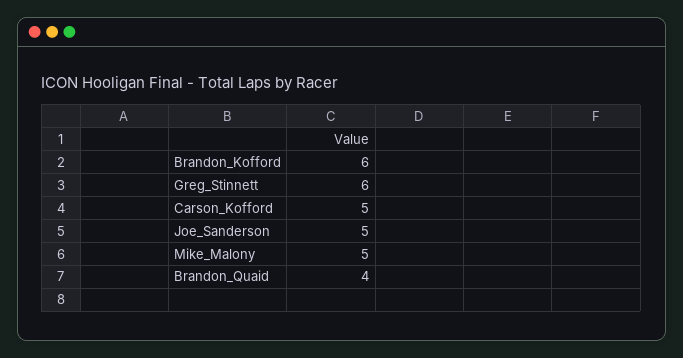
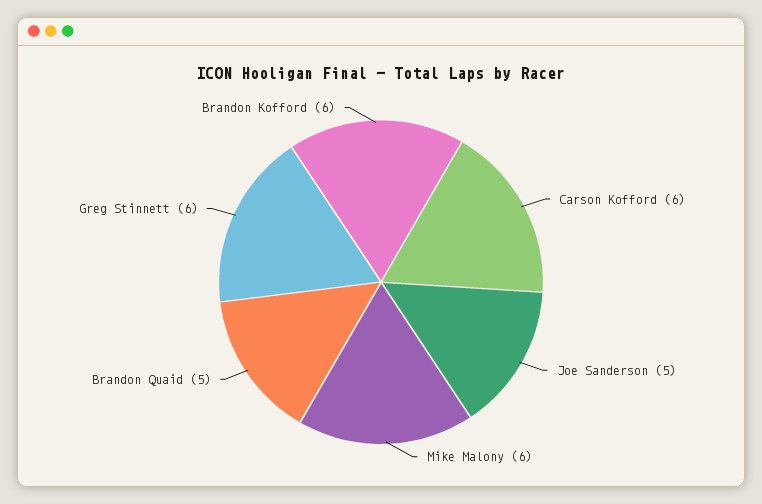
Carson_Kofford: 5 -> 6
Mike_Malony: 5 -> 6
Brandon_Quaid: 4 -> 5

